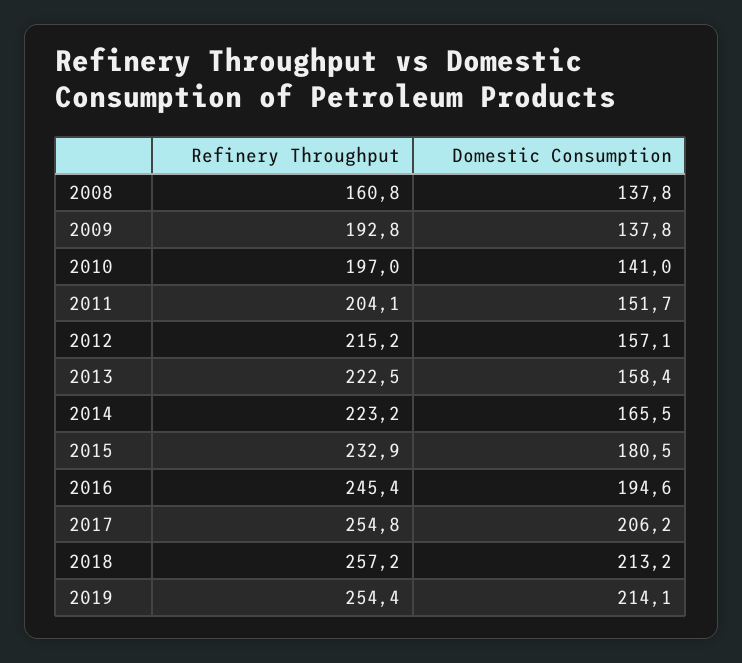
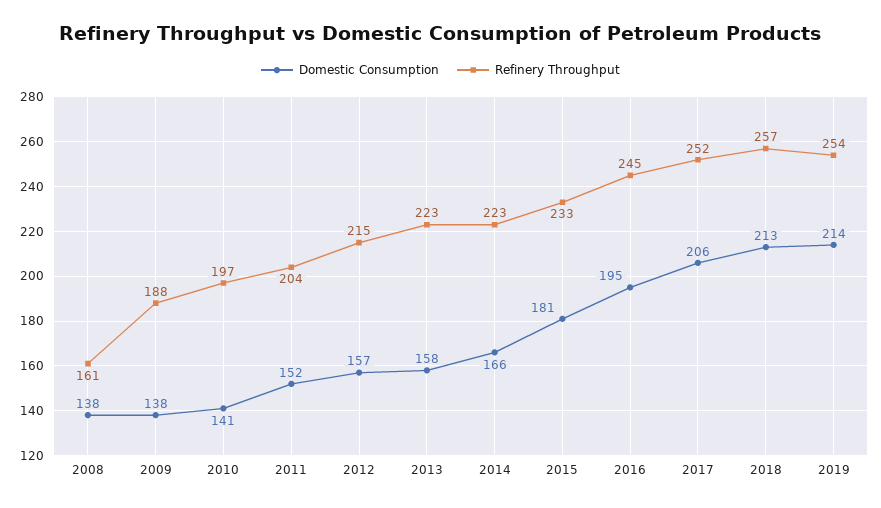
Refinery Throughput, 2009: 192.8 -> 188
Refinery Throughput, 2017: 254.8 -> 252

